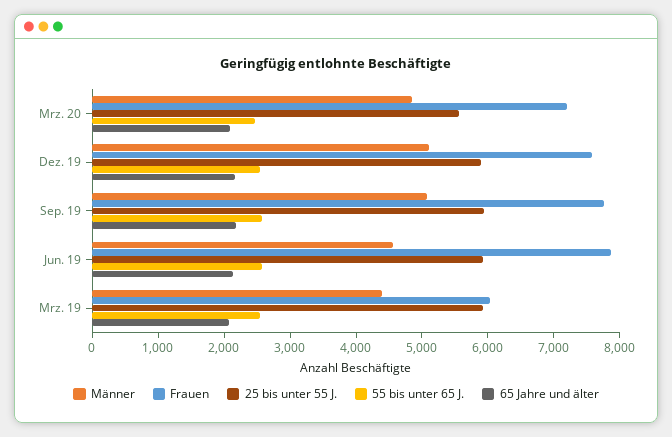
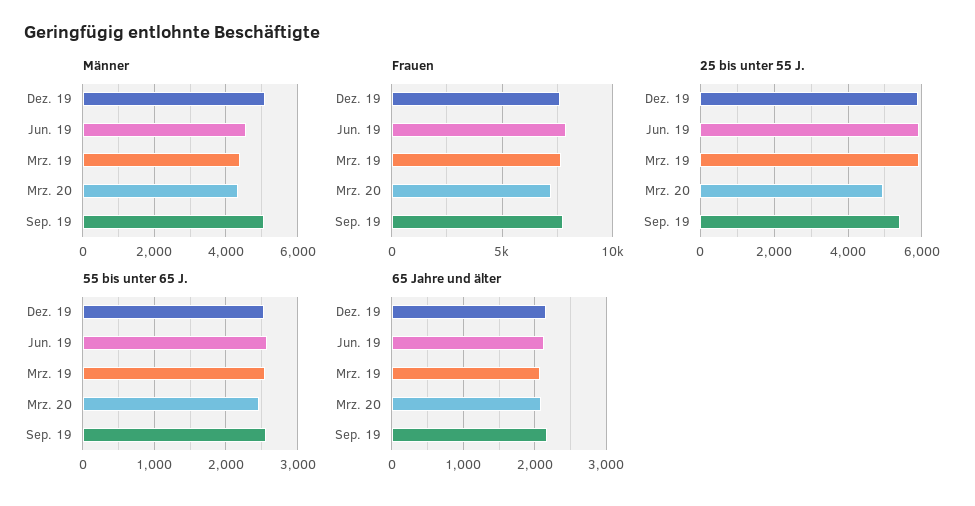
Männer, Mrz. 20: 4800 -> 4400
25 bis unter 55 J., Mrz. 20: 5600 -> 5000
25 bis unter 55 J., Sep. 19: 6000 -> 5400
Frauen, Mrz. 19: 6000 -> 7500

